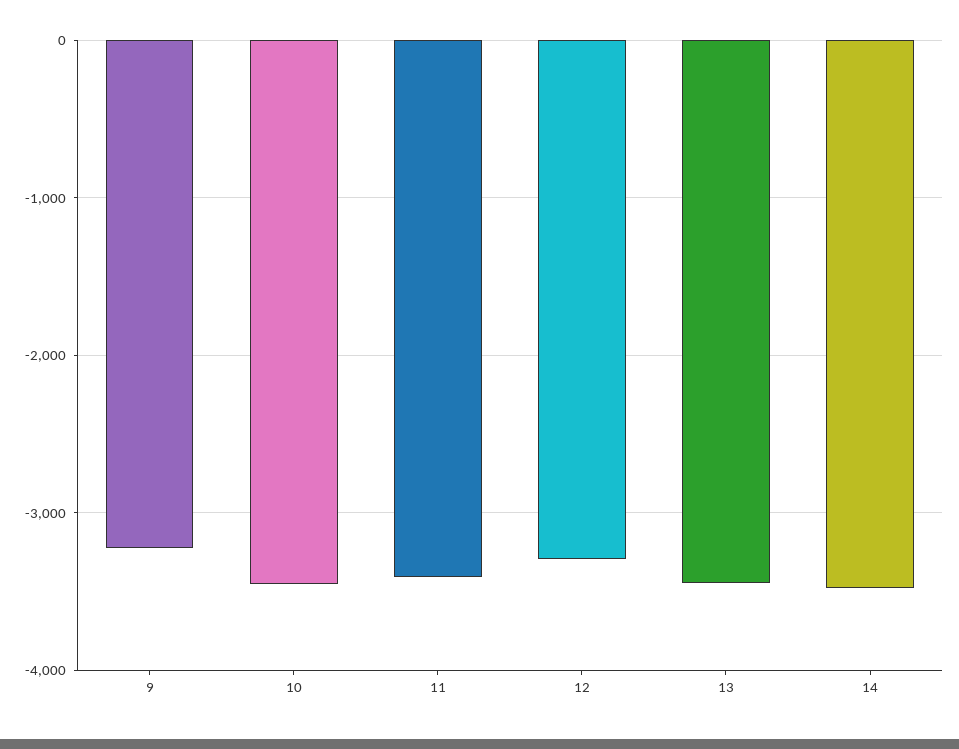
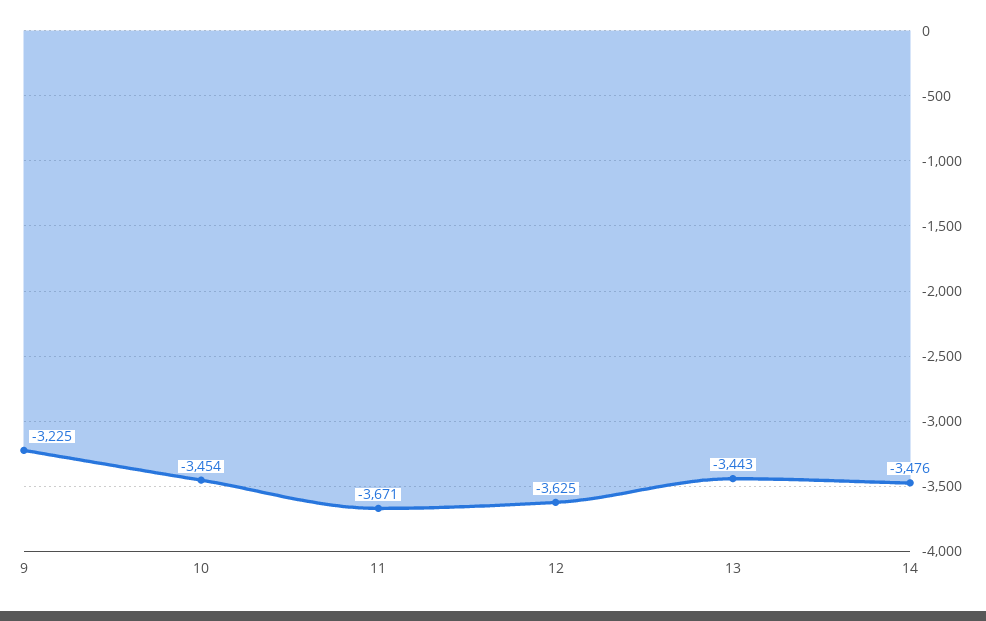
11: -3400 -> -3671
12: -3300 -> -3625

